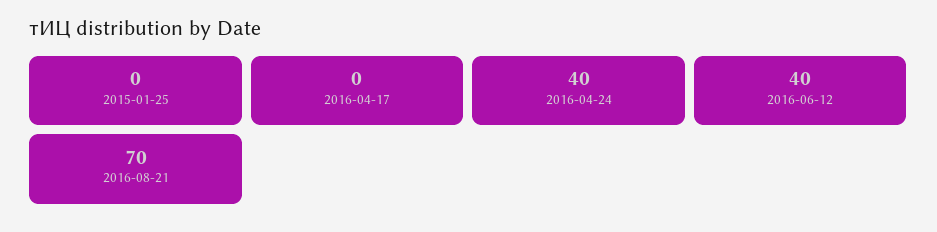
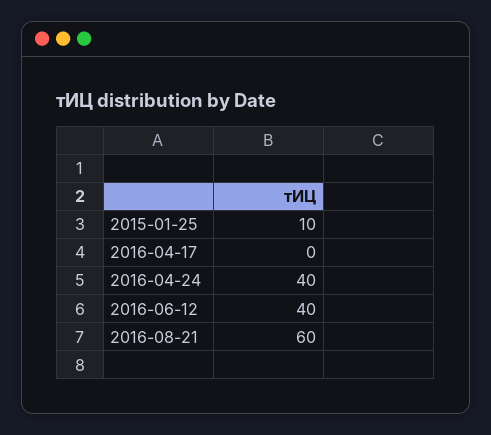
2015-01-25: 0 -> 10
2016-08-21: 70 -> 60

